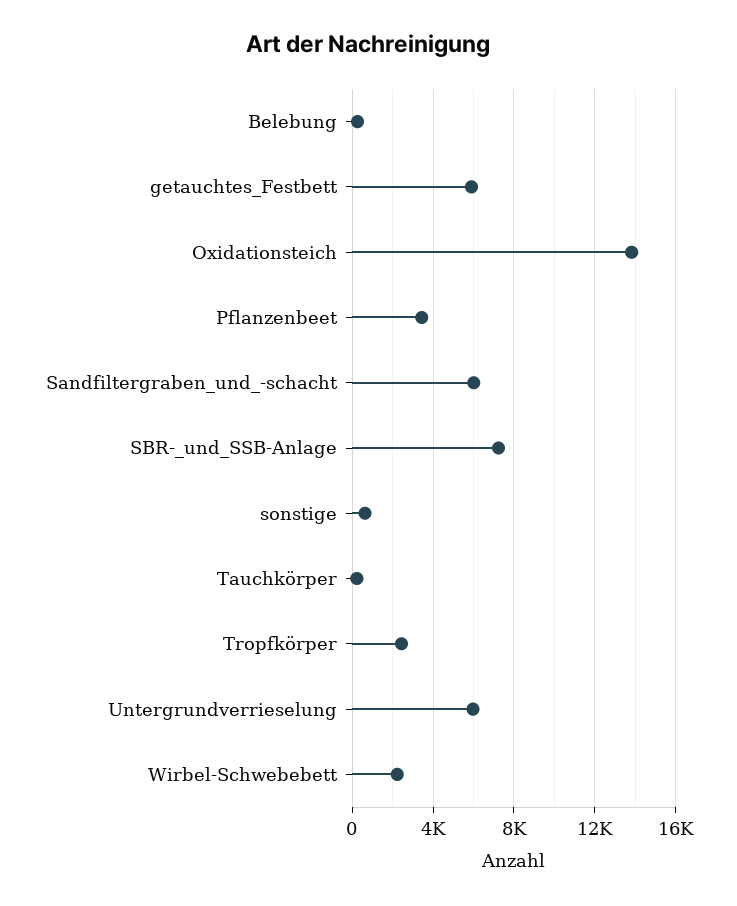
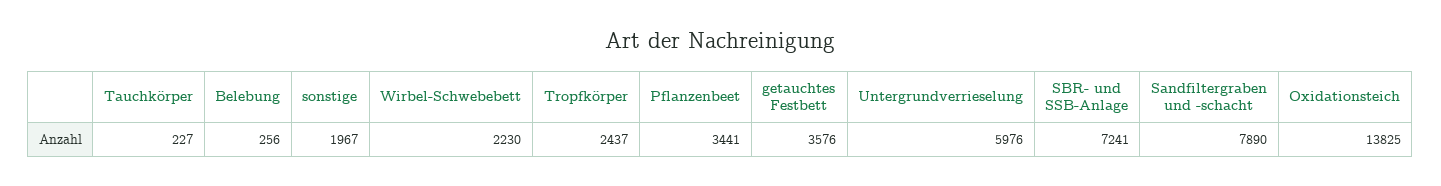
getauchtes_Festbett: 6000 -> 3576
Sandfiltergraben_und_-schacht: 6000 -> 7890
sonstige: 500 -> 1967

